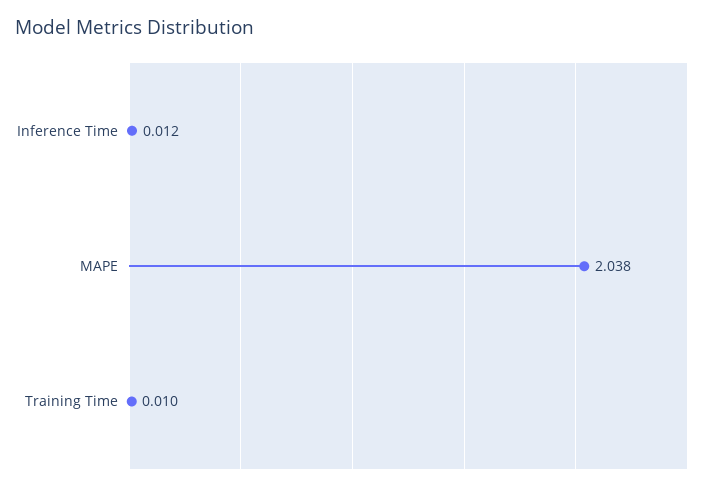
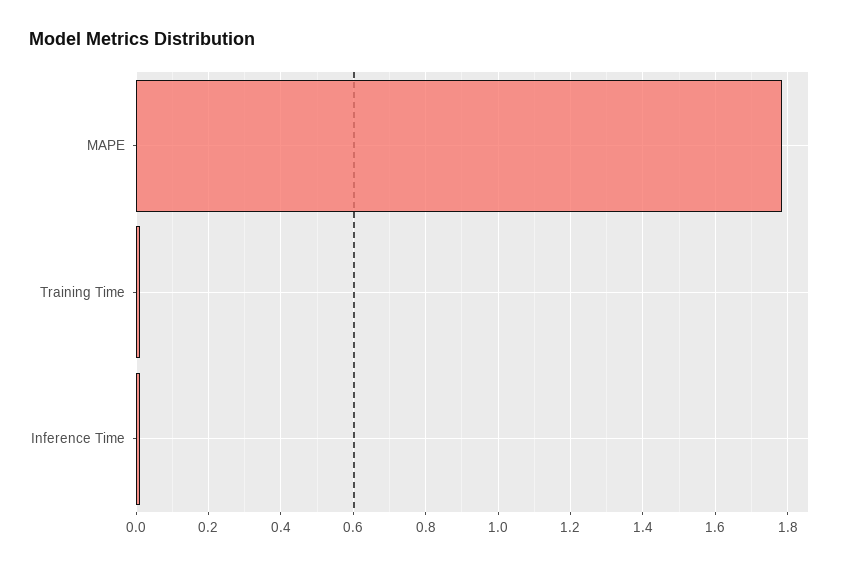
MAPE: 2.038 -> 1.78

